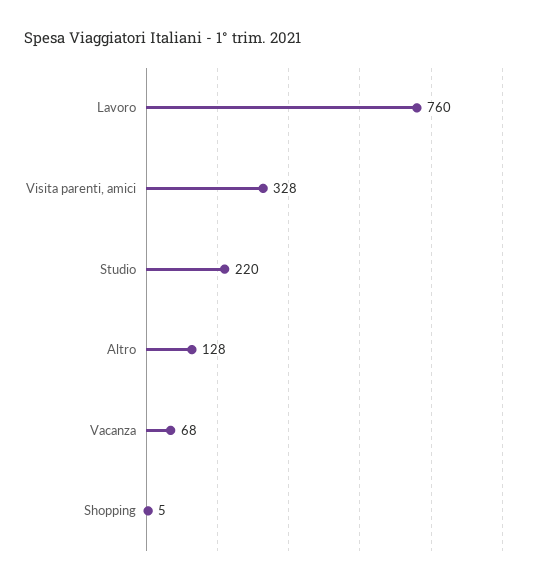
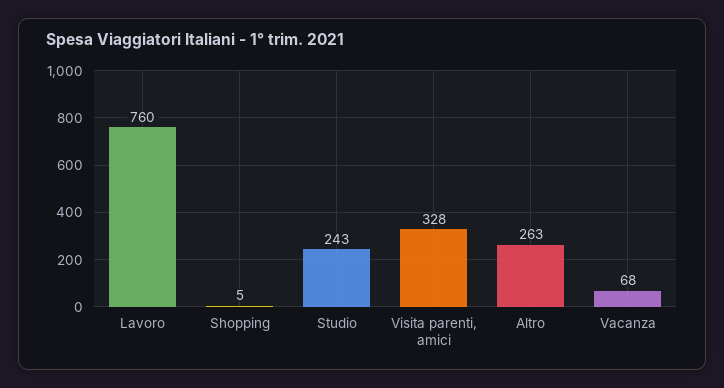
Studio: 220 -> 243
Altro: 128 -> 263

